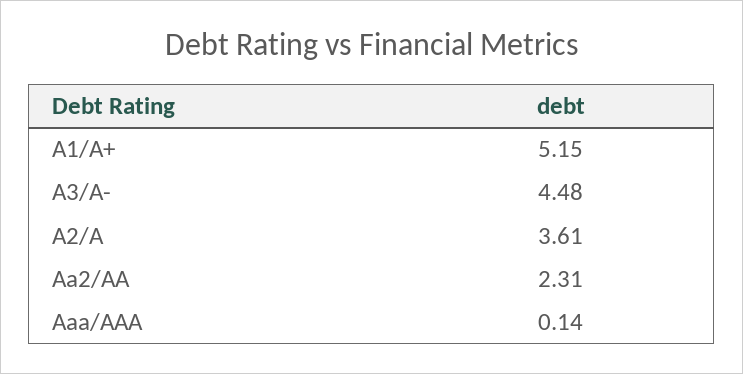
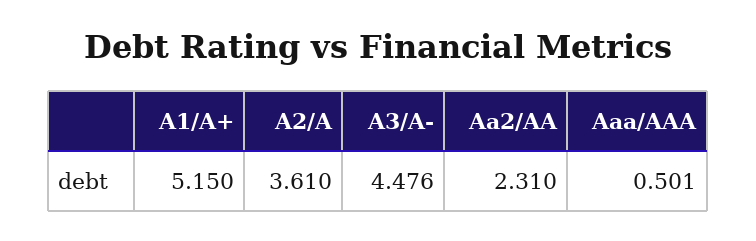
Aaa/AAA: 0.14 -> 0.501

